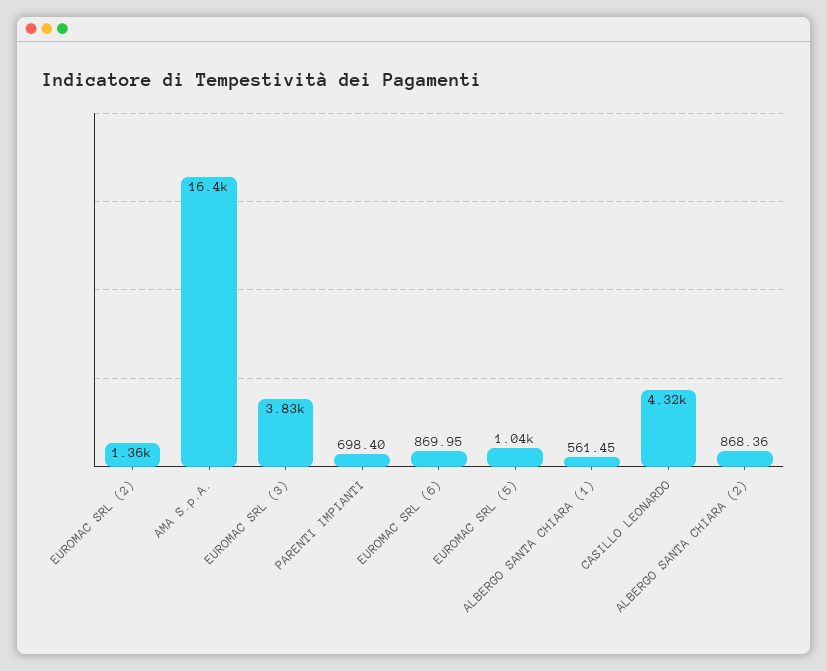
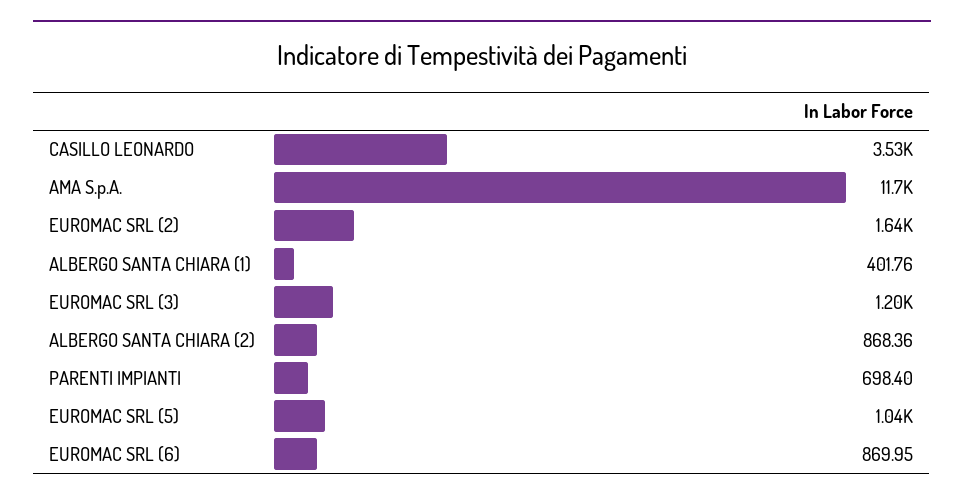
EUROMAC SRL (2): 1360 -> 1640
AMA S.p.A.: 16400 -> 11700
EUROMAC SRL (3): 3830 -> 1200
ALBERGO SANTA CHIARA (1): 561.45 -> 401.76
CASILLO LEONARDO: 4320 -> 3530

